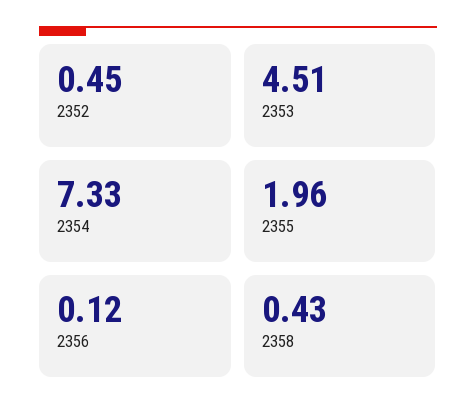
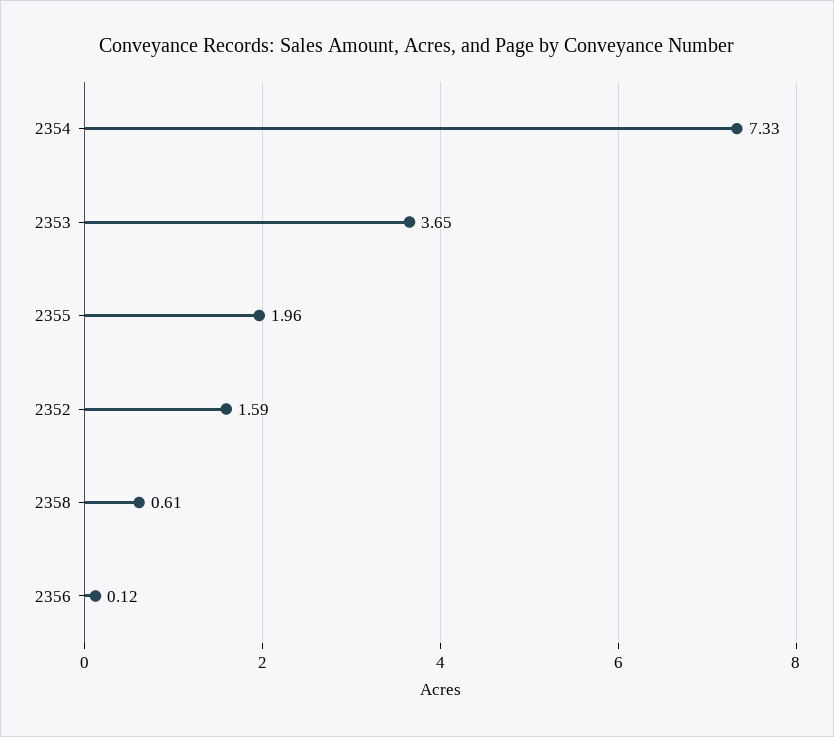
2352: 0.45 -> 1.59
2353: 4.51 -> 3.65
2358: 0.43 -> 0.61

